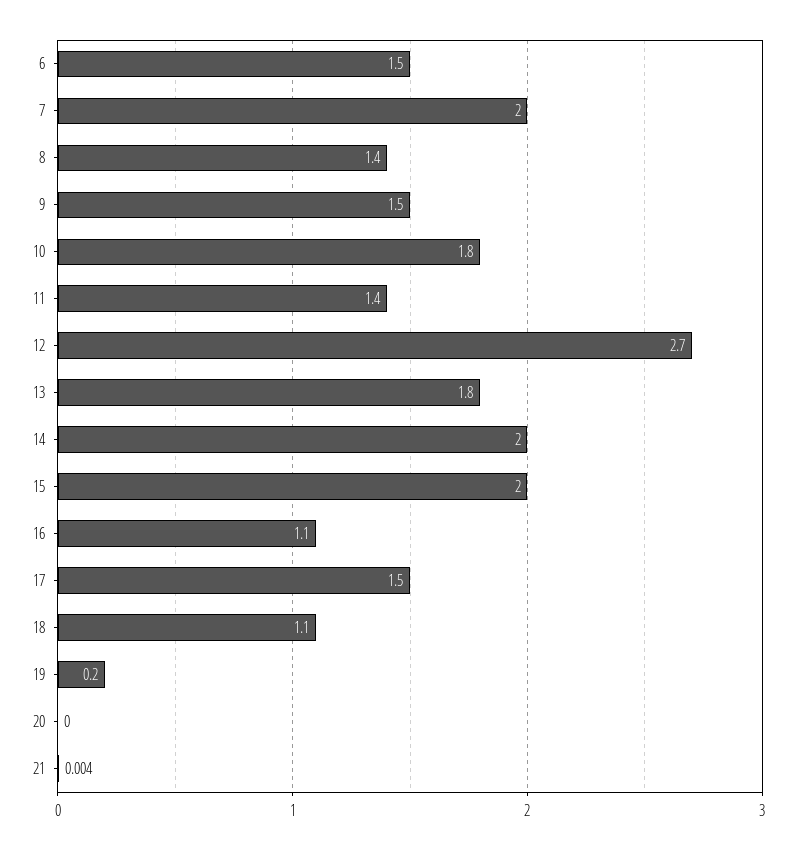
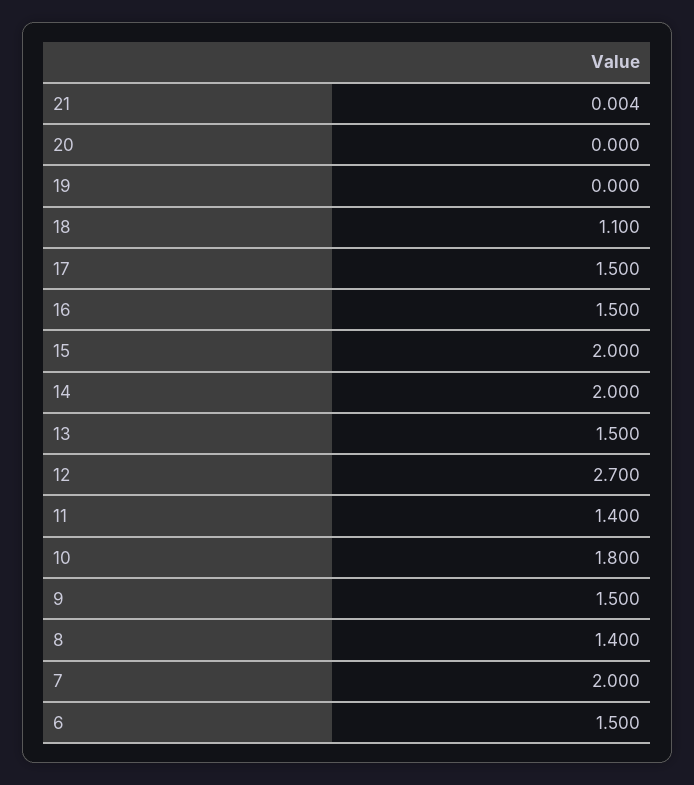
13: 1.8 -> 1.5
16: 1.1 -> 1.5
19: 0.2 -> 0

